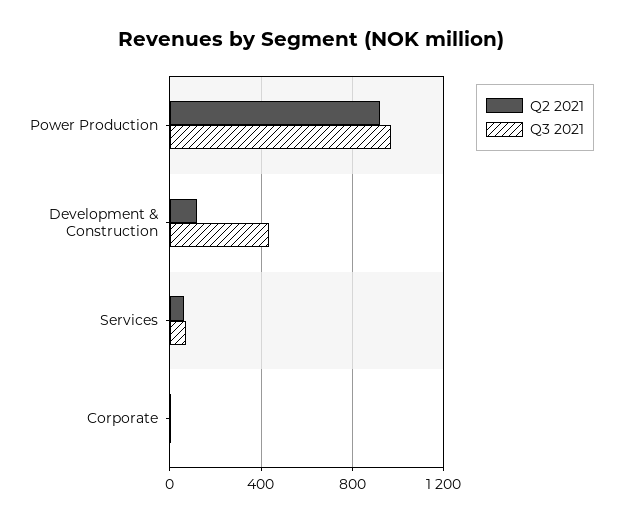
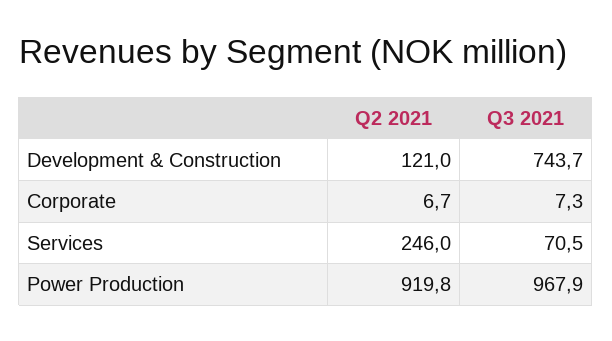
Q3 2021, Development & Construction: 450 -> 743.7
Q2 2021, Services: 50 -> 246

